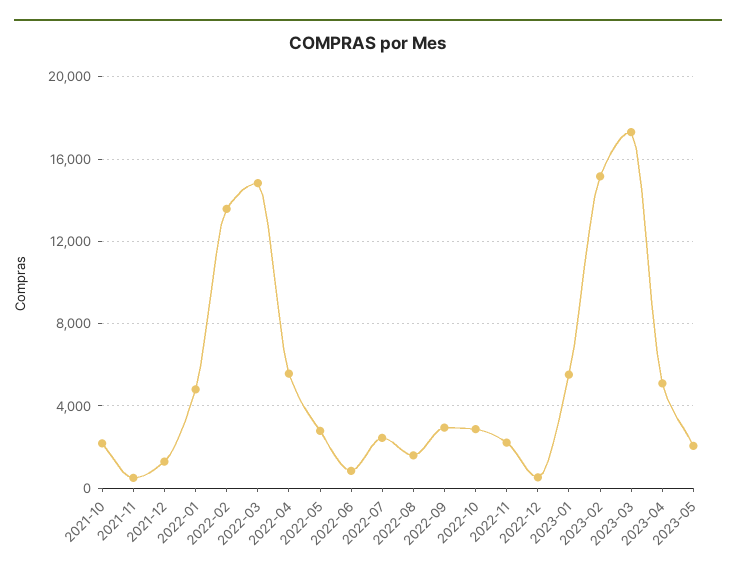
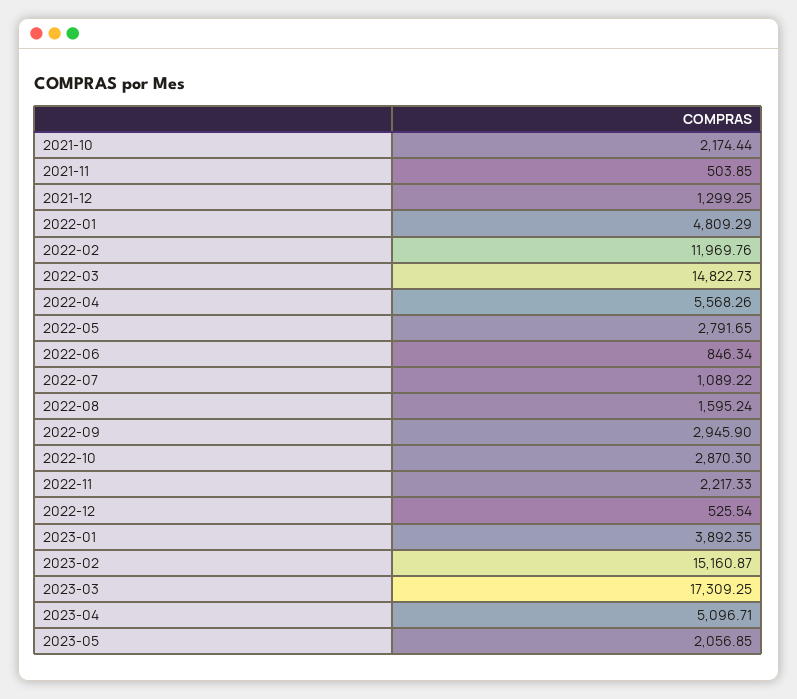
2022-02: 13500 -> 11969.76
2022-07: 2500 -> 1089.22
2023-01: 5500 -> 3892.35

